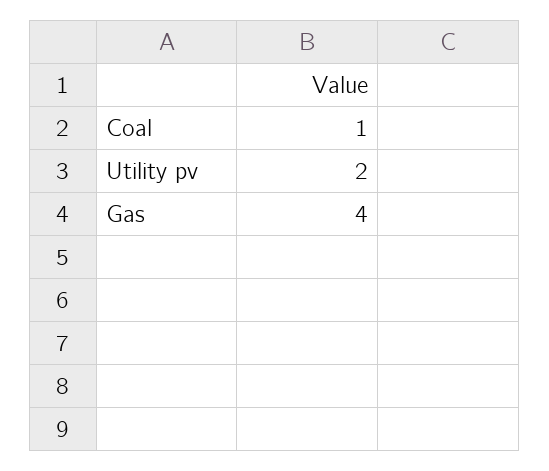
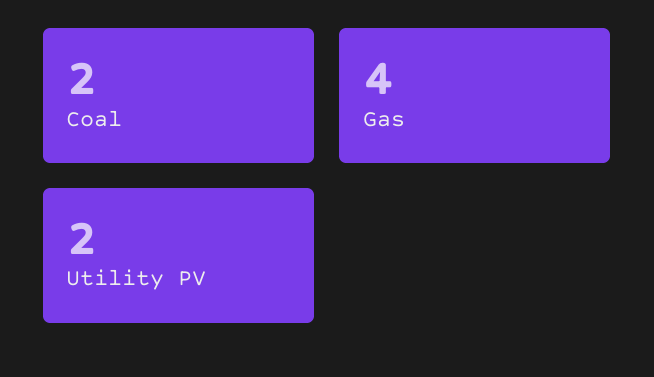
Coal: 1 -> 2

